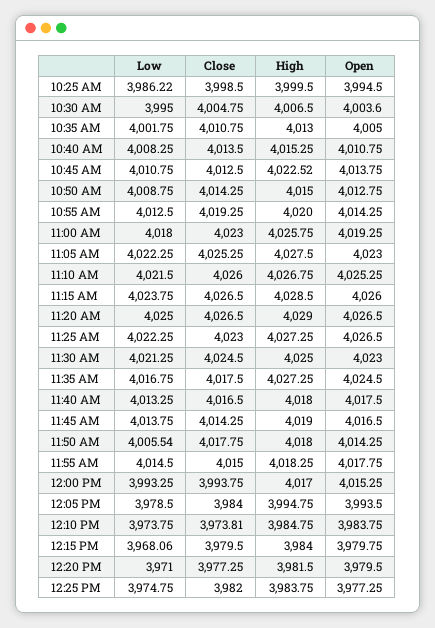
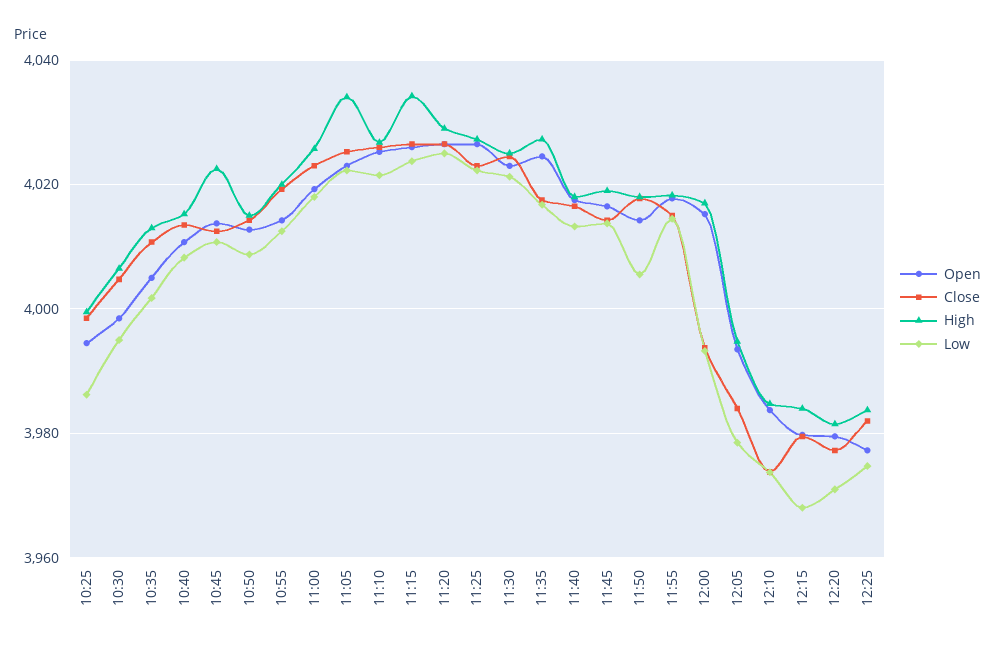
Open, 10:30 AM: 4003.6 -> 3998
High, 11:05 AM: 4027.5 -> 4034
High, 11:15 AM: 4028.5 -> 4034

